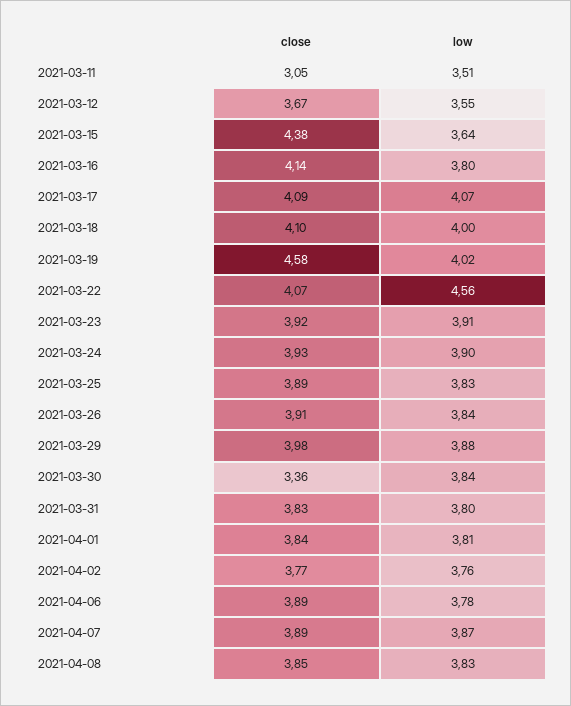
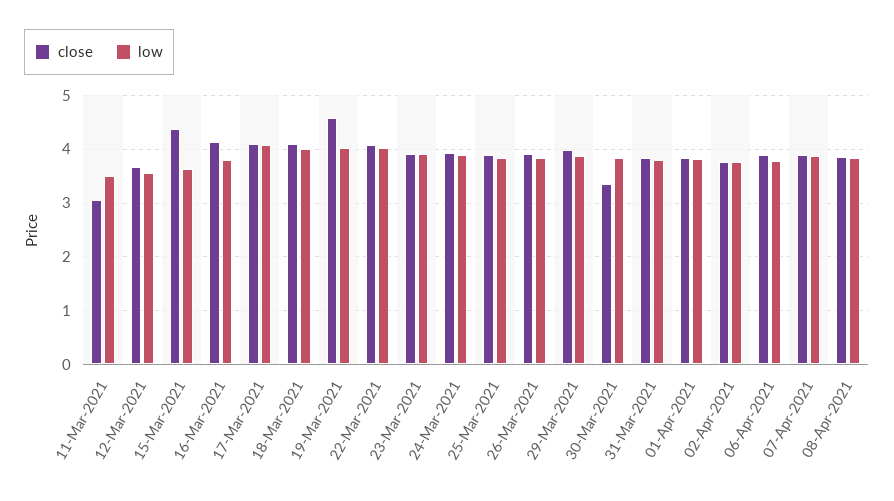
low, 2021-03-22: 4.56 -> 4

